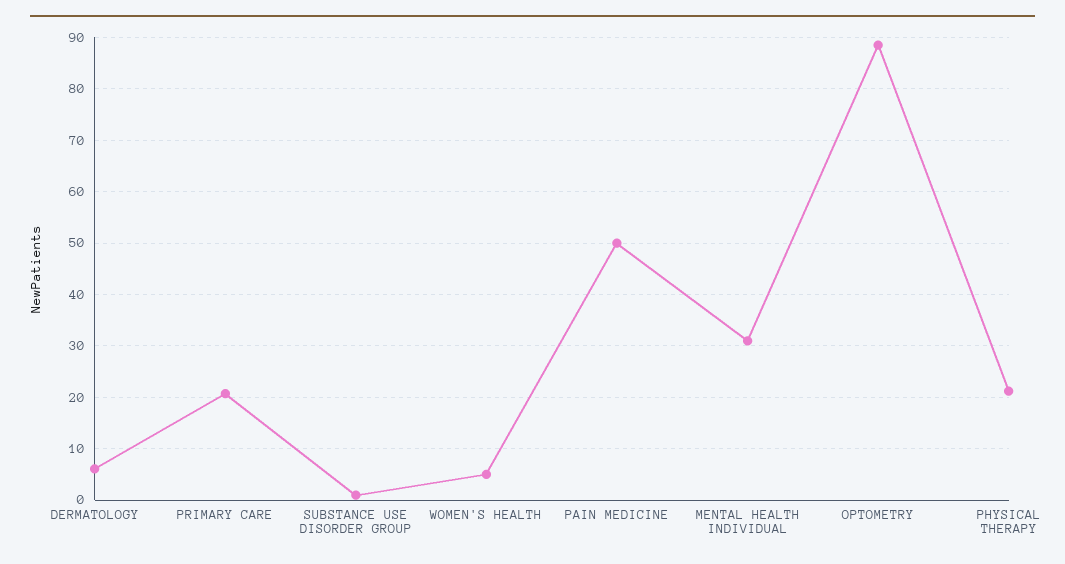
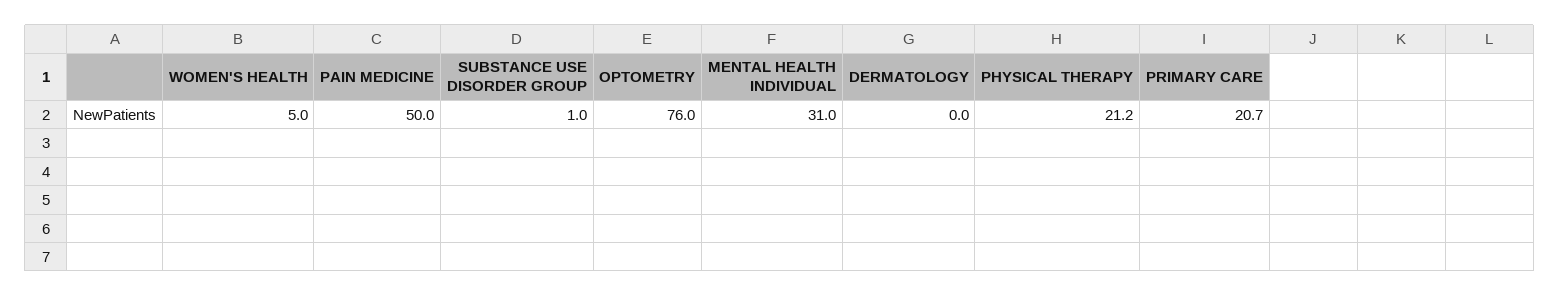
DERMATOLOGY: 6 -> 0
OPTOMETRY: 88 -> 76

